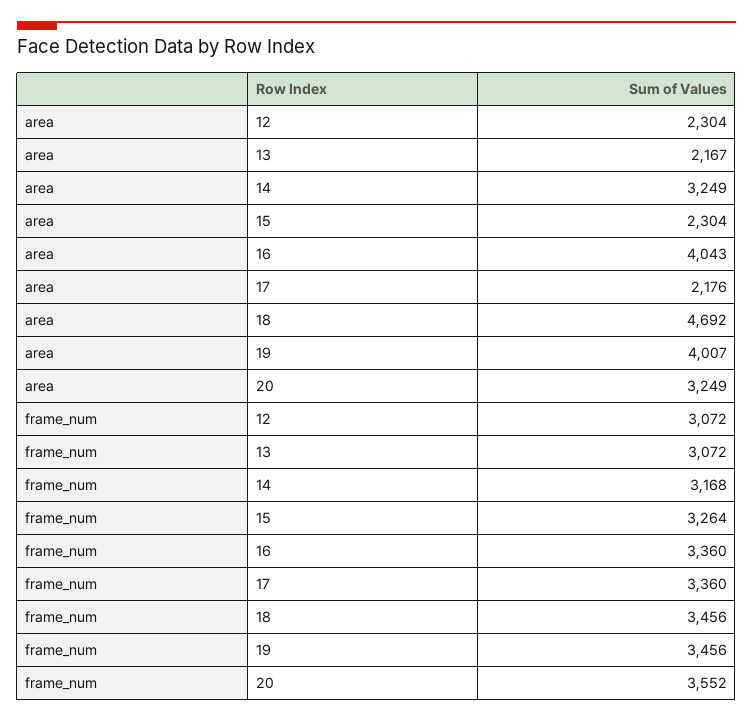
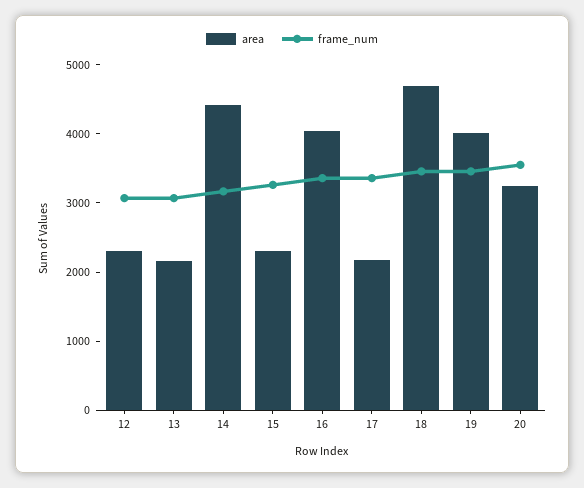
area, 14: 3249 -> 4400

